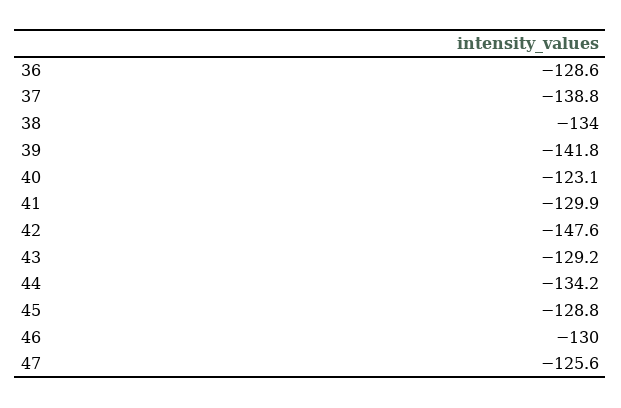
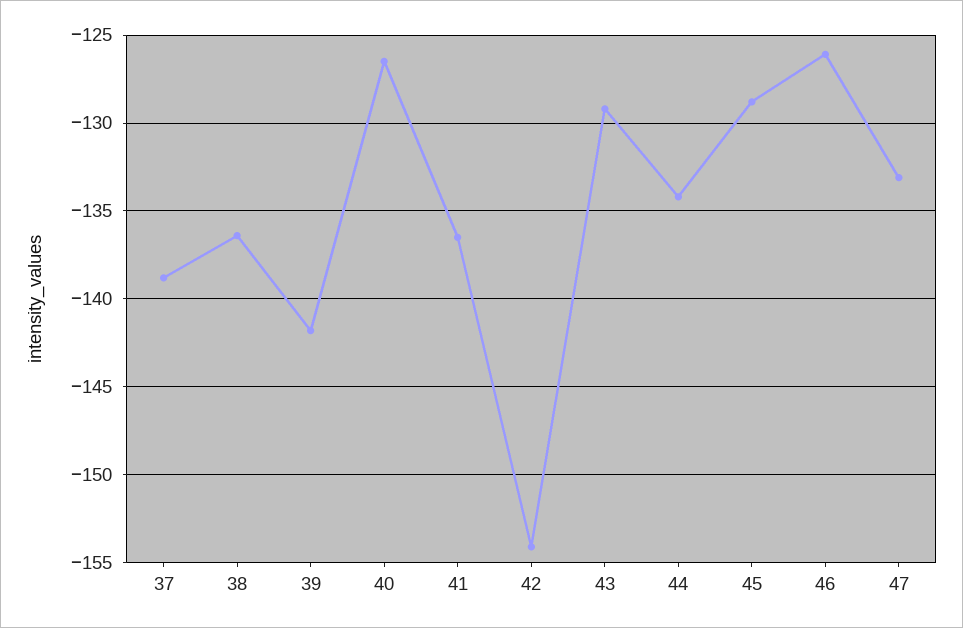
36: -128.6 -> none
38: -134 -> -136.5
40: -123.1 -> -126.5
41: -129.9 -> -136.5
42: -147.6 -> -154
46: -130 -> -126
47: -125.6 -> -133

